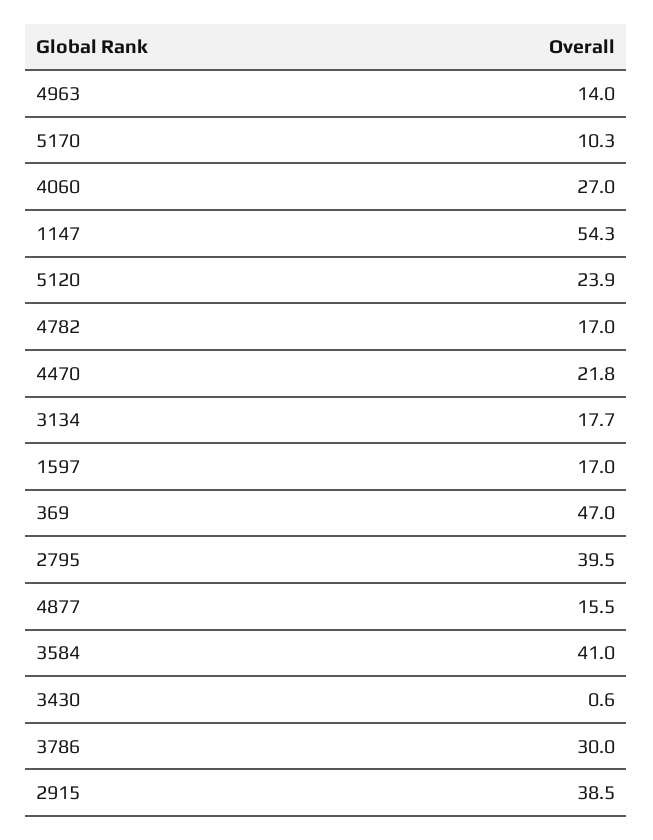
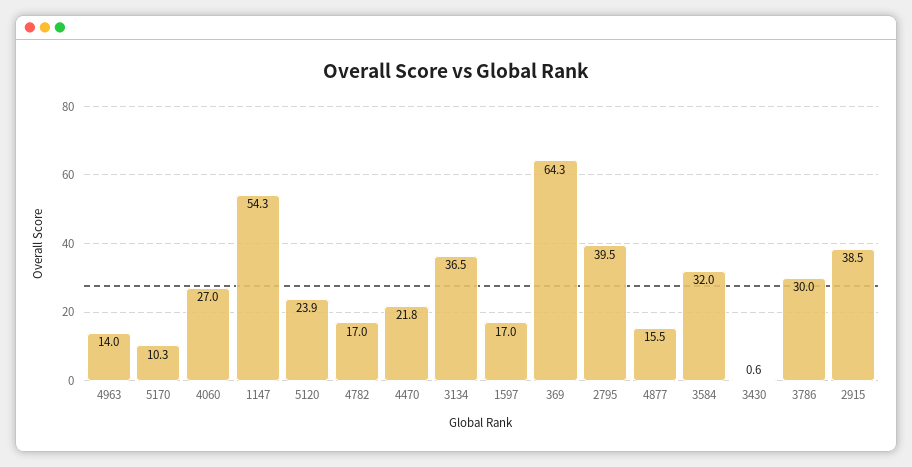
3134: 17.7 -> 36.5
369: 47 -> 64.3
3584: 41 -> 32

